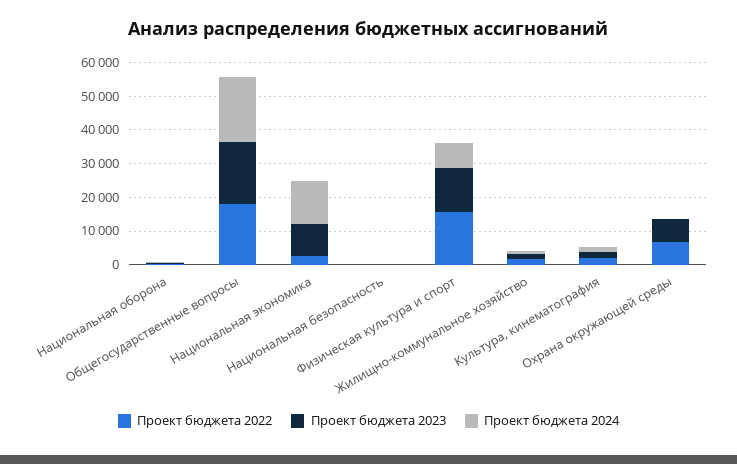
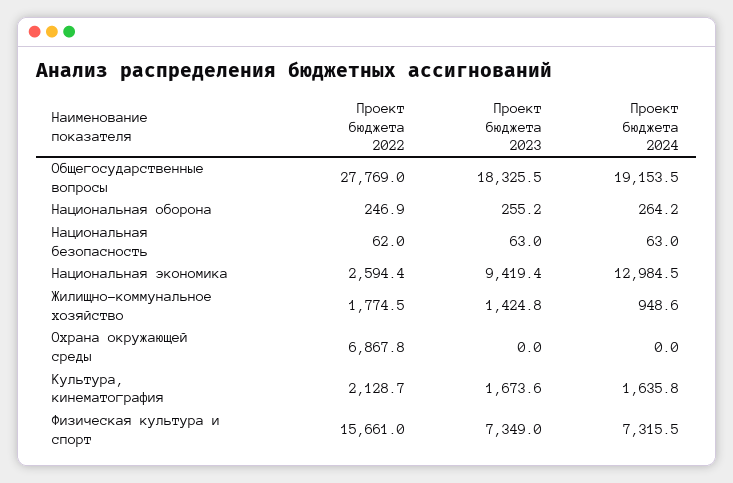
Проект бюджета 2022, Общегосударственные вопросы: 17500 -> 27769
Проект бюджета 2023, Физическая культура и спорт: 12500 -> 7349
Проект бюджета 2023, Охрана окружающей среды: 7500 -> 0

